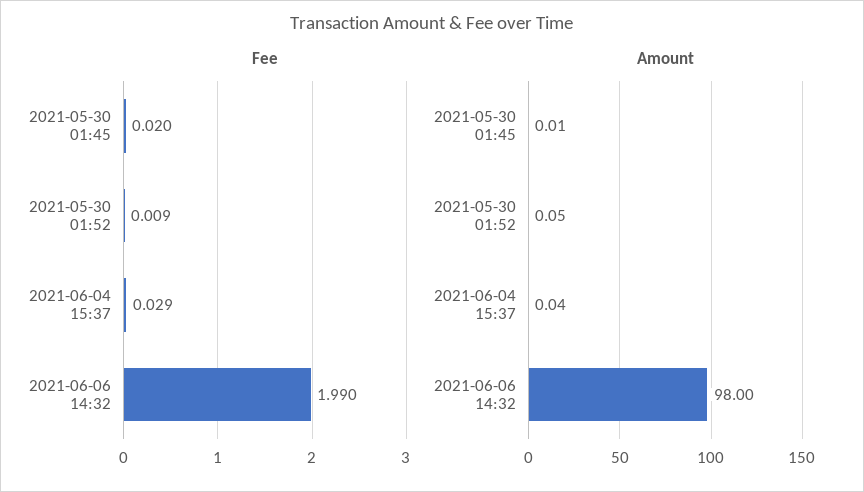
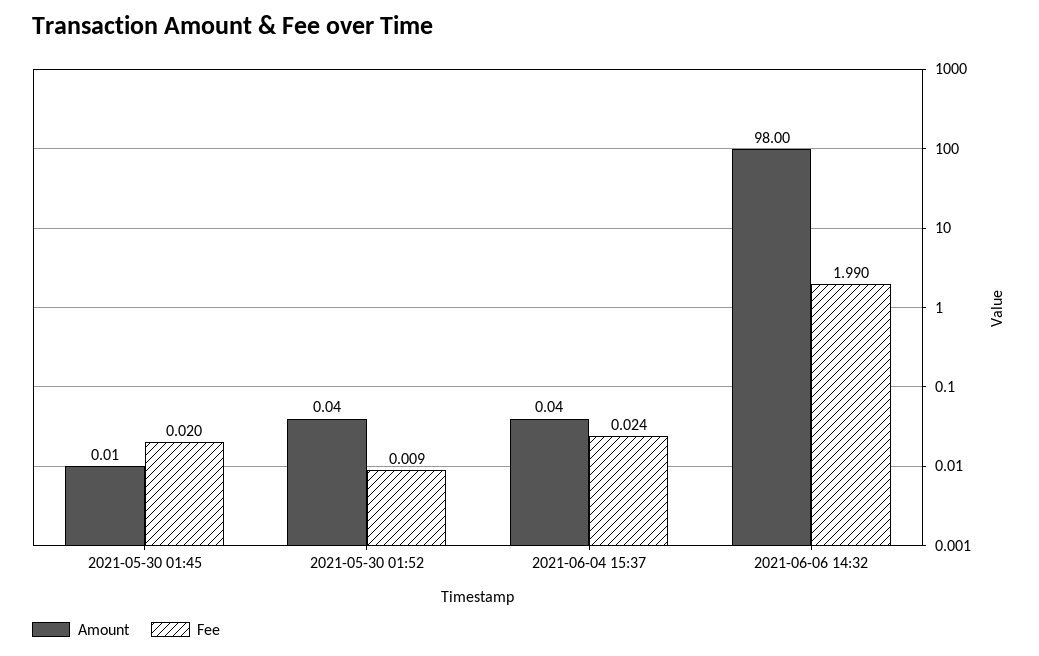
Fee, 2021-06-04 15:37: 0.029 -> 0.024
Amount, 2021-05-30 01:52: 0.05 -> 0.04

